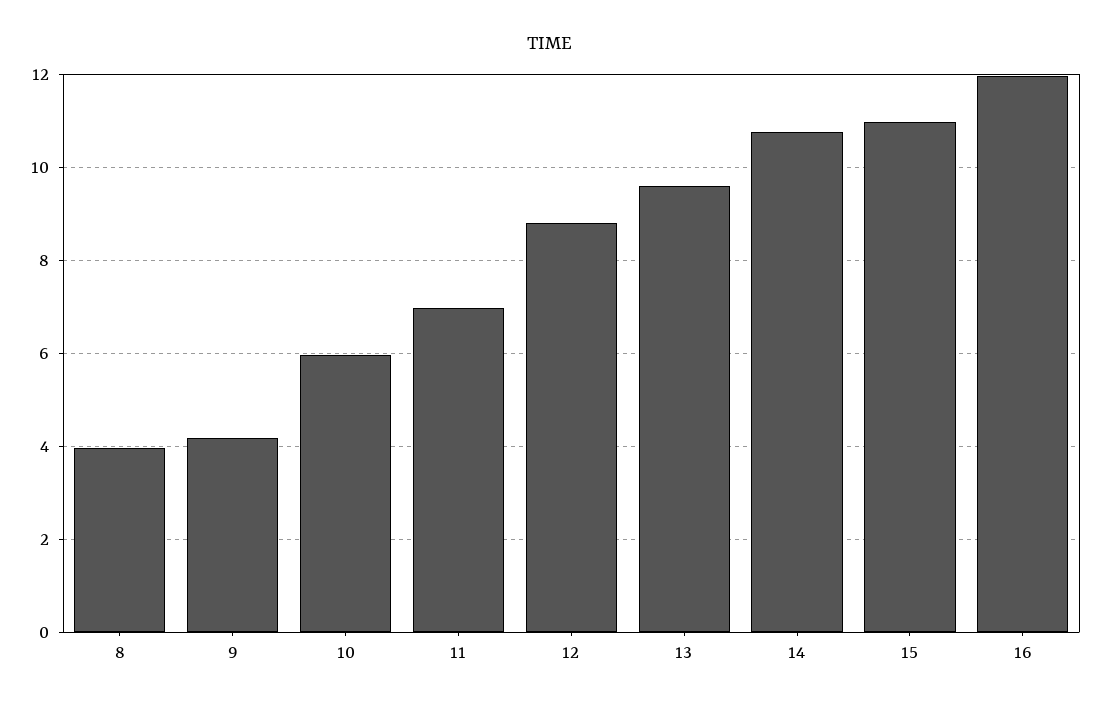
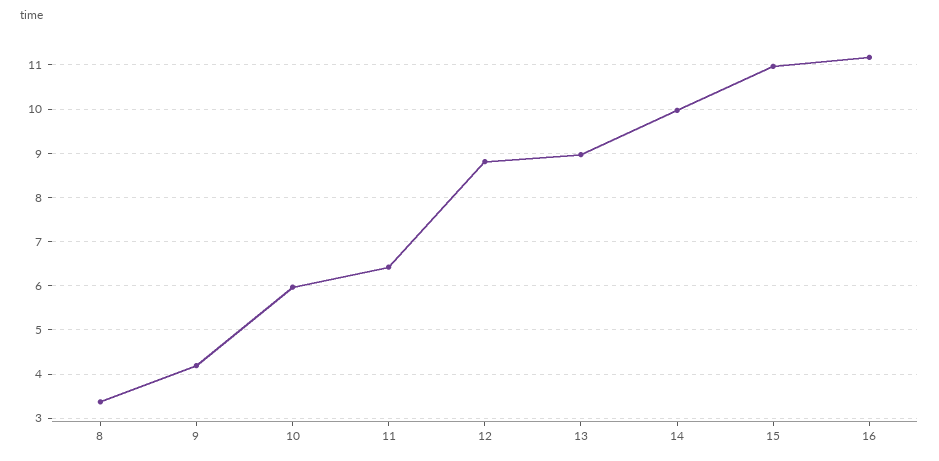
8: 4 -> 3.4
11: 7 -> 6.4
13: 9.6 -> 9
14: 10.8 -> 10
16: 12 -> 11.2

